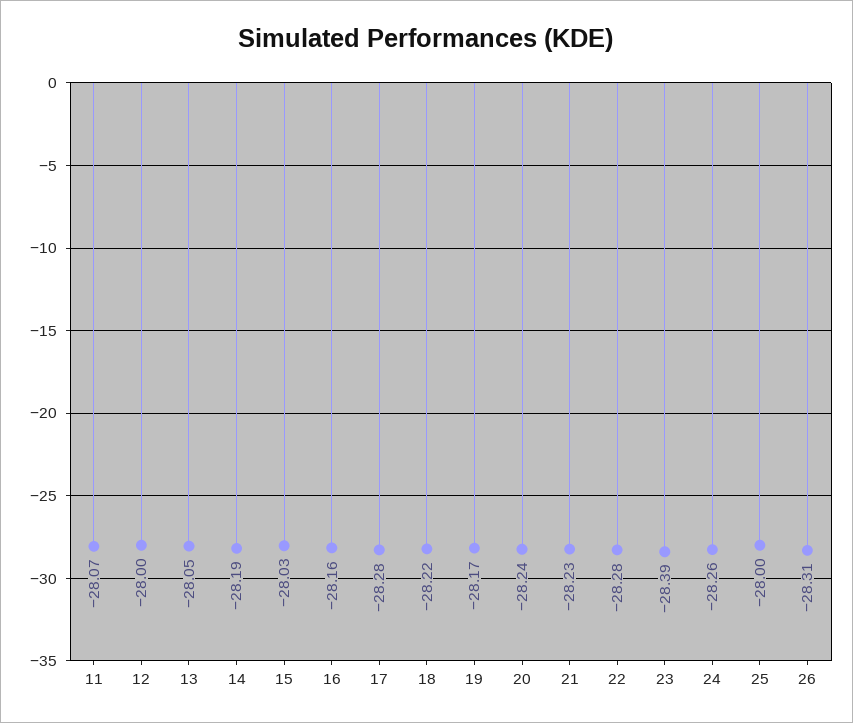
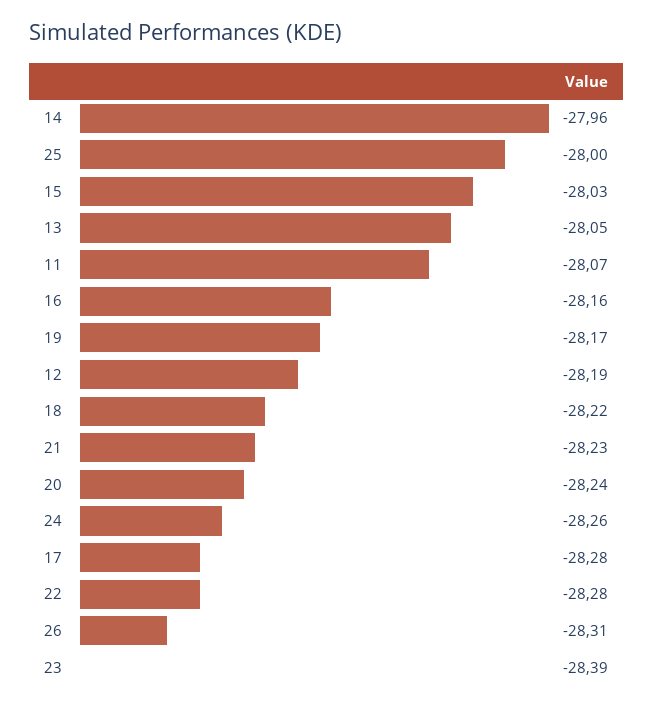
12: -28 -> -28.19
14: -28.19 -> -27.96

